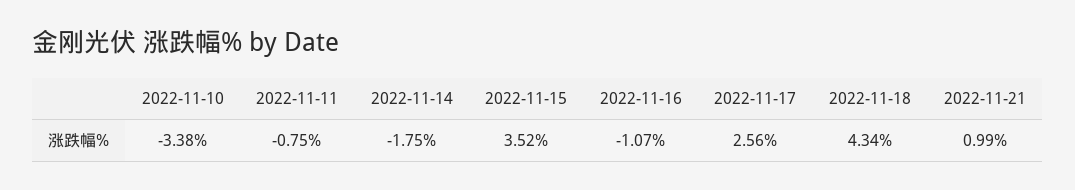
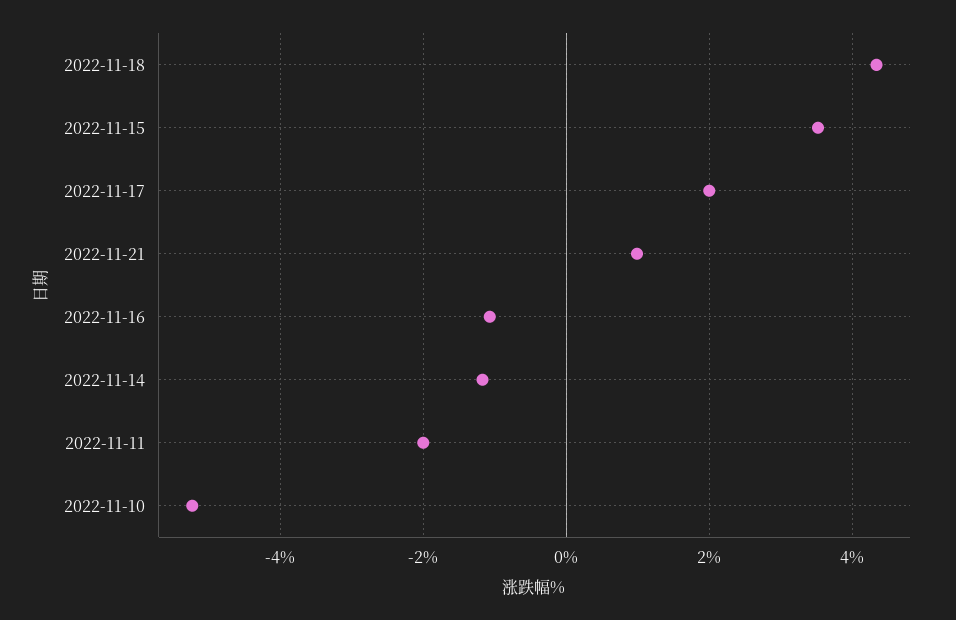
2022-11-10: -3.38 -> -5.2
2022-11-11: -0.75 -> -2
2022-11-14: -1.75 -> -1.2
2022-11-17: 2.56 -> 2

